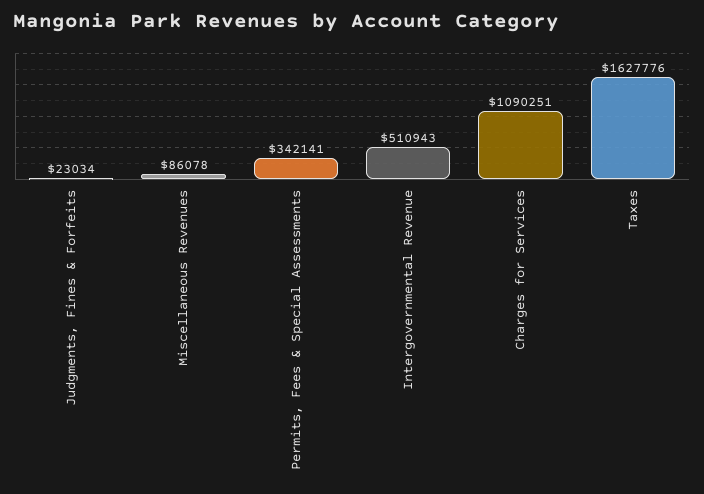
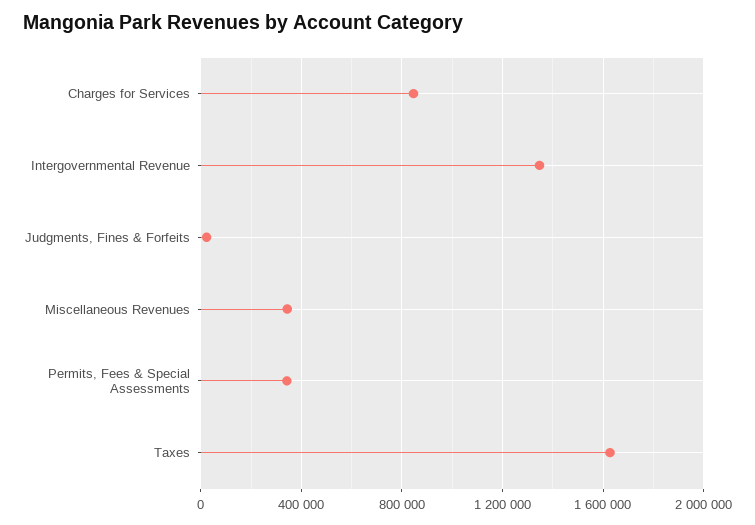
Miscellaneous Revenues: 86078 -> 350000
Intergovernmental Revenue: 510943 -> 1350000
Charges for Services: 1090251 -> 850000

